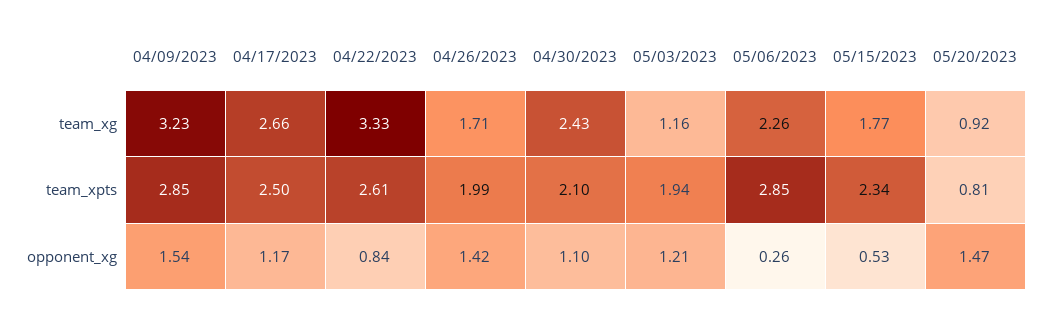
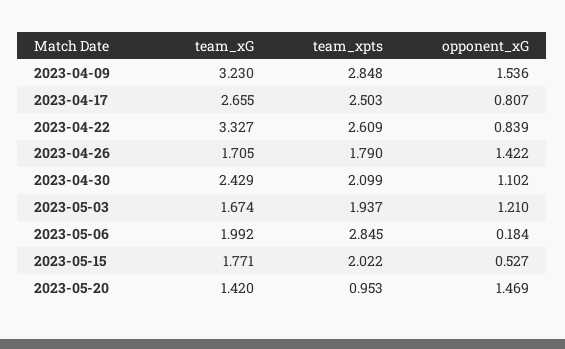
05/03/2023, team_xg: 1.16 -> 1.674
05/06/2023, team_xg: 2.26 -> 1.992
05/20/2023, team_xg: 0.92 -> 1.42
04/26/2023, team_xpts: 1.99 -> 1.79
05/15/2023, team_xpts: 2.34 -> 2.022
05/20/2023, team_xpts: 0.81 -> 0.953
04/17/2023, opponent_xg: 1.17 -> 0.807
05/06/2023, opponent_xg: 0.26 -> 0.184

